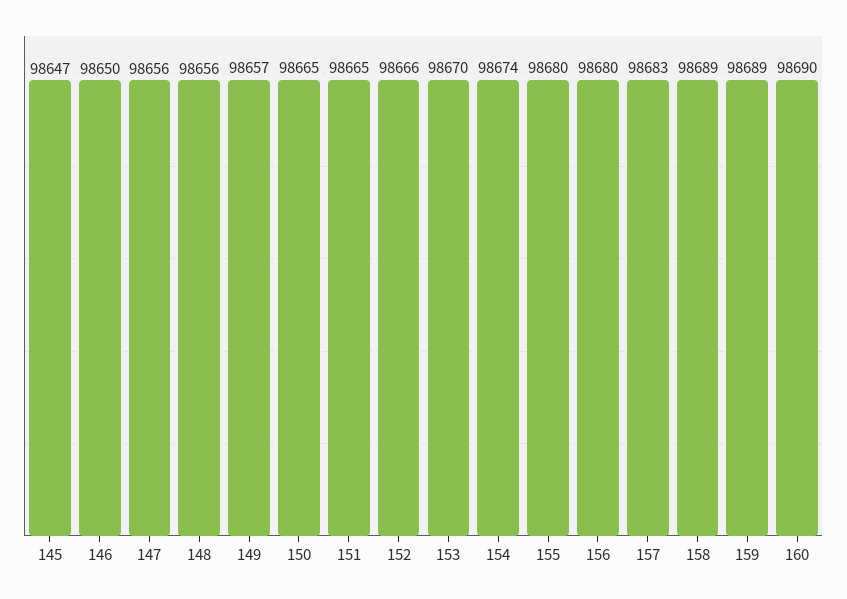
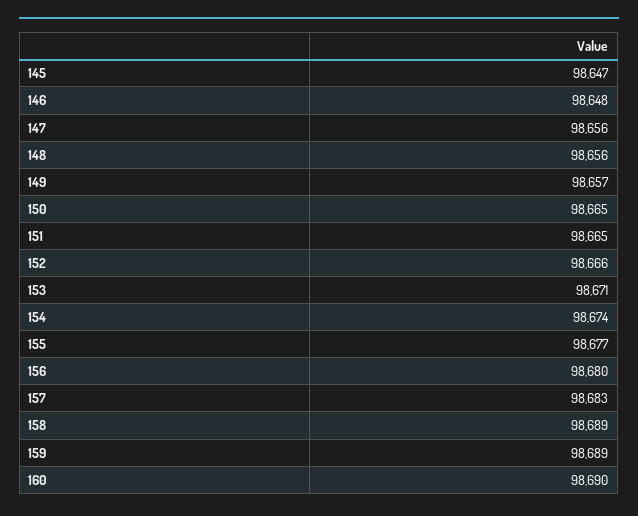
146: 98650 -> 98648
153: 98670 -> 98671
155: 98680 -> 98677

